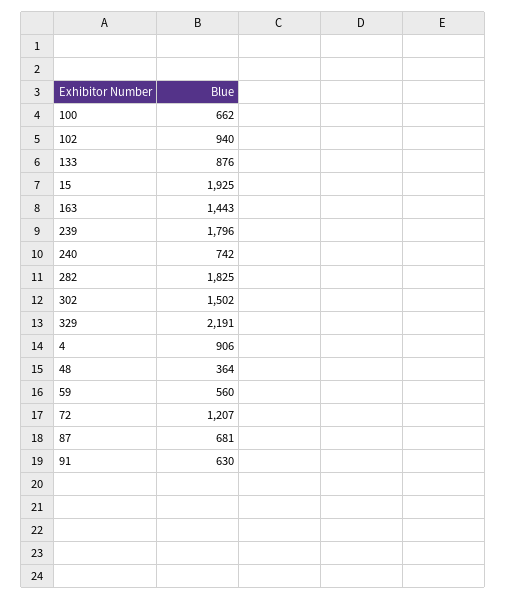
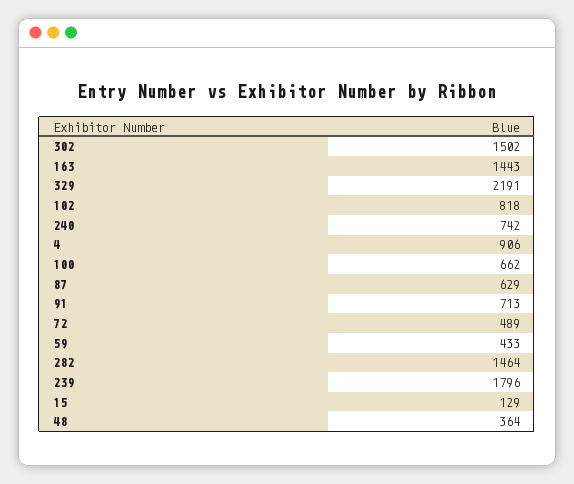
102: 940 -> 818
133: 876 -> none
15: 1925 -> 129
282: 1825 -> 1464
59: 560 -> 433
72: 1207 -> 489
87: 681 -> 629
91: 630 -> 713

